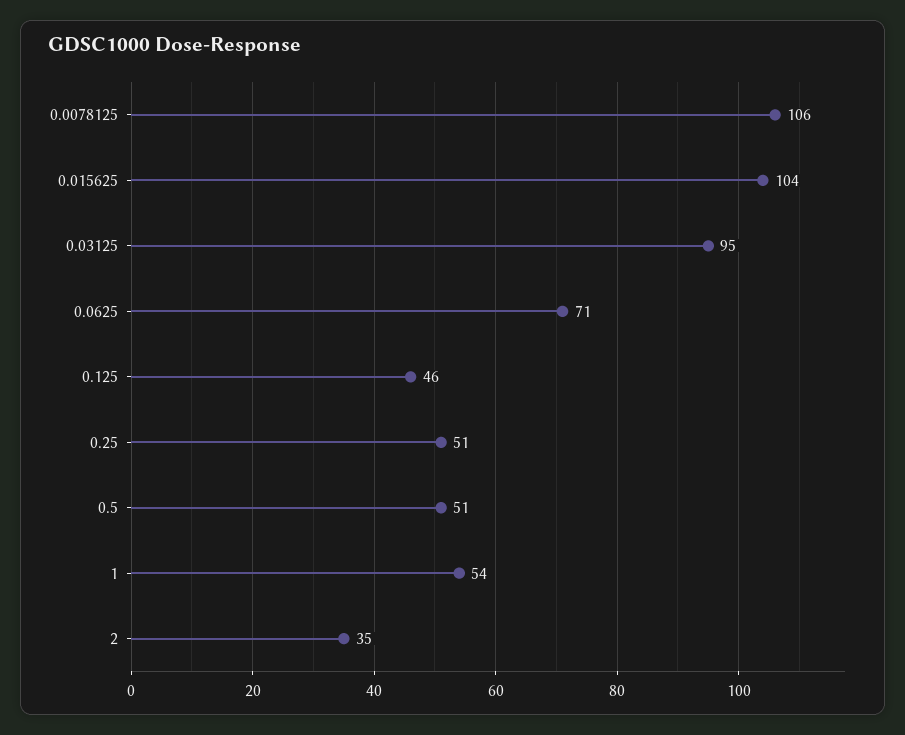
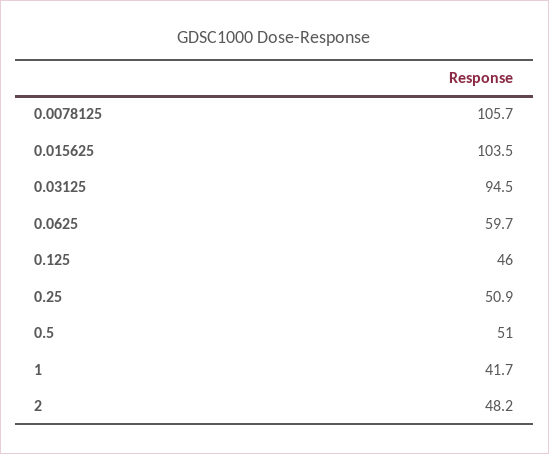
0.0625: 71 -> 59.7
1: 54 -> 41.7
2: 35 -> 48.2

